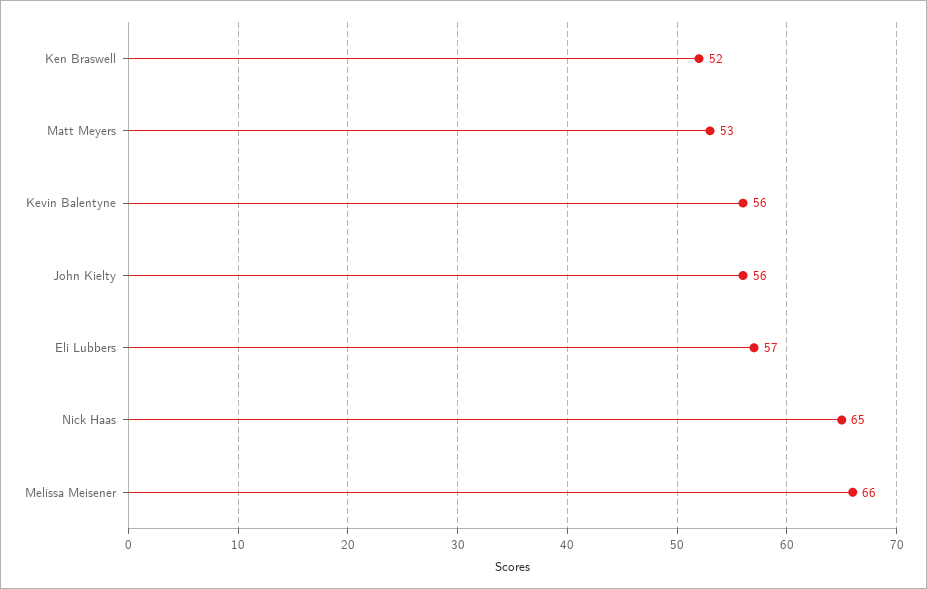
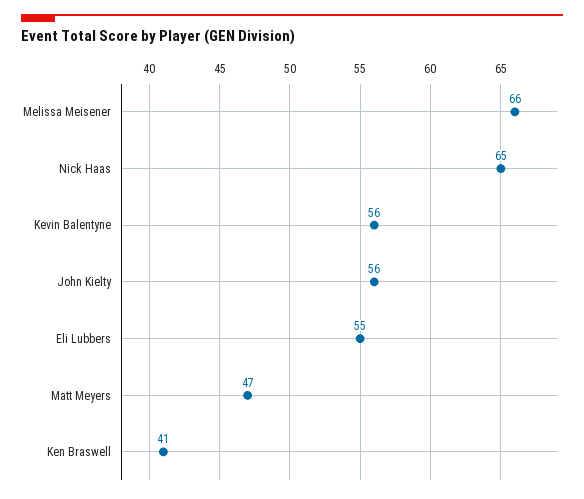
Ken Braswell: 52 -> 41
Matt Meyers: 53 -> 47
Eli Lubbers: 57 -> 55

